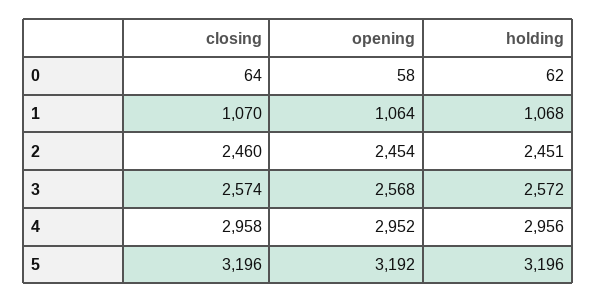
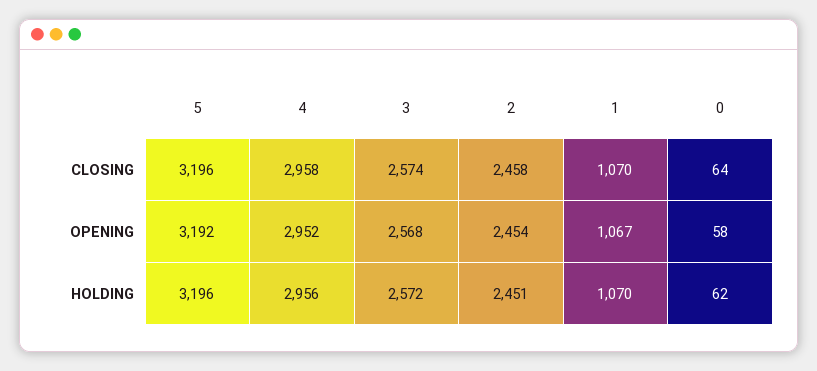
opening, 1: 1064 -> 1067
holding, 1: 1068 -> 1070
closing, 2: 2460 -> 2458

